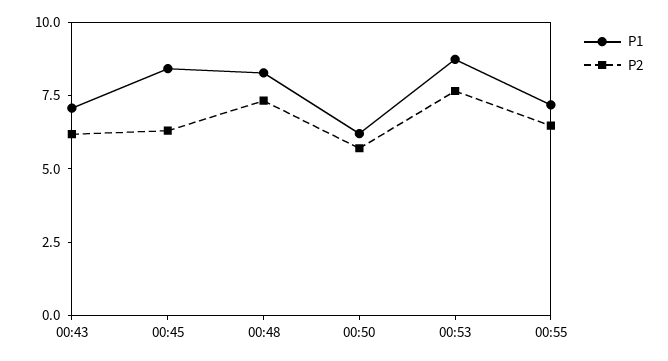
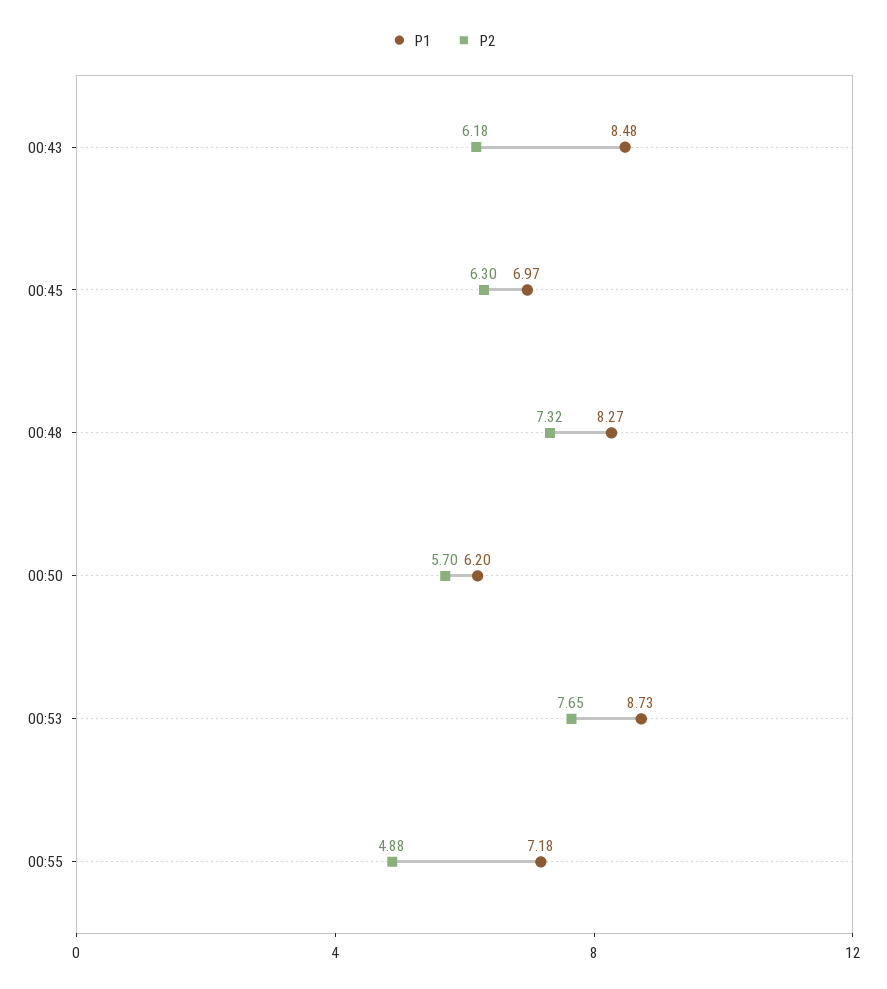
P1, 00:43: 7 -> 8.48
P1, 00:45: 8.5 -> 6.97
P2, 00:55: 6.5 -> 4.88

